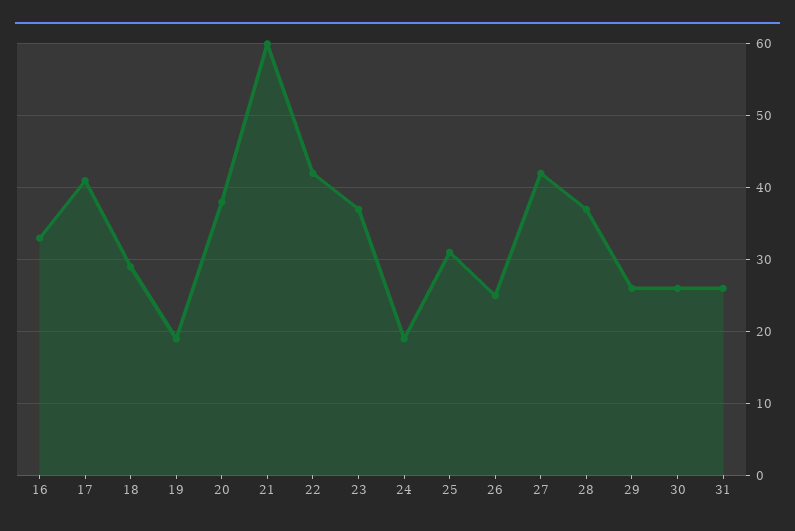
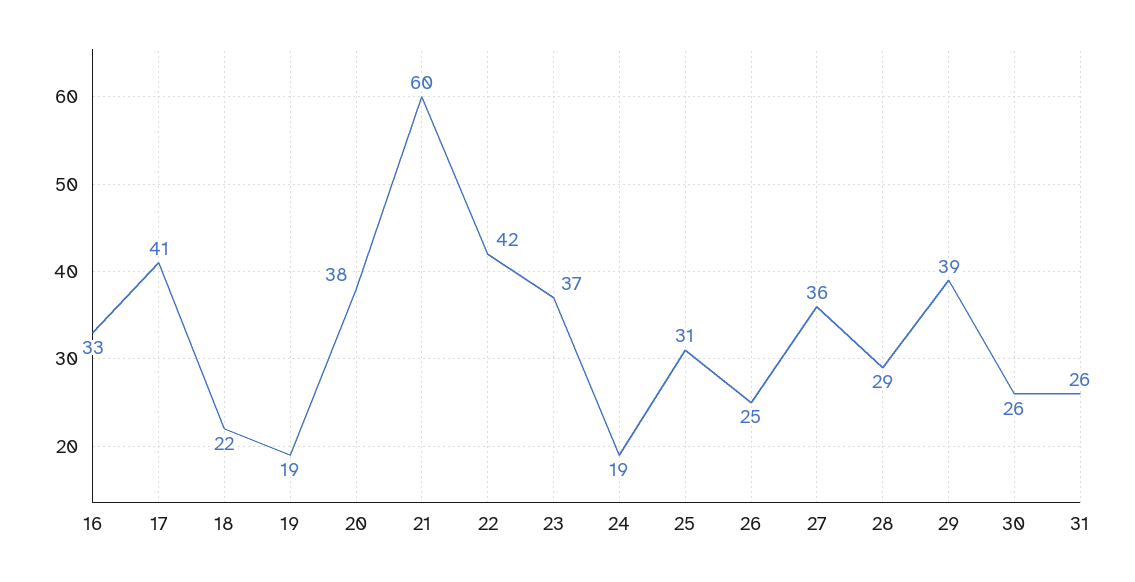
18: 29 -> 22
27: 42 -> 36
28: 37 -> 29
29: 26 -> 39

